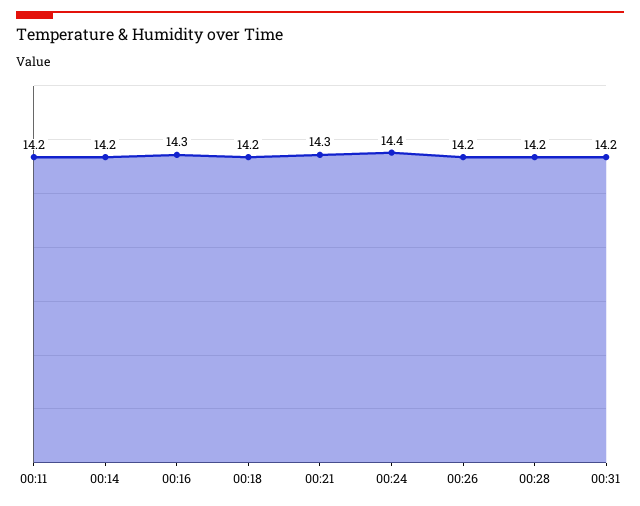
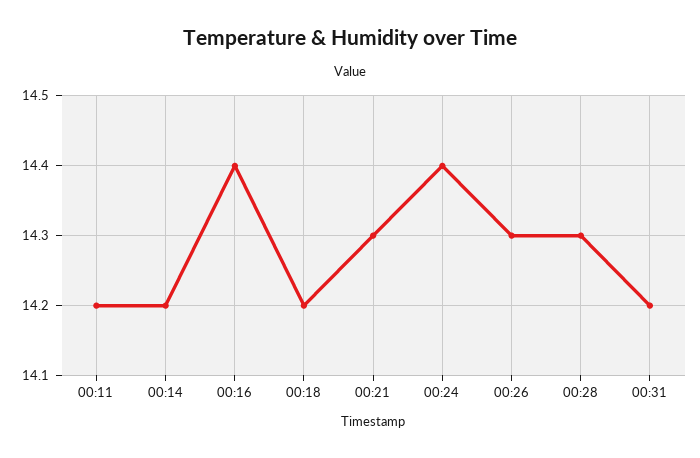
00:16: 14.3 -> 14.4
00:26: 14.2 -> 14.3
00:28: 14.2 -> 14.3

